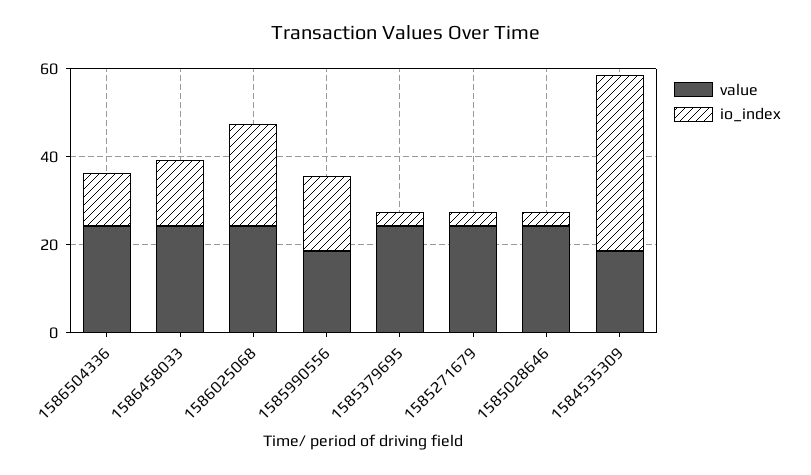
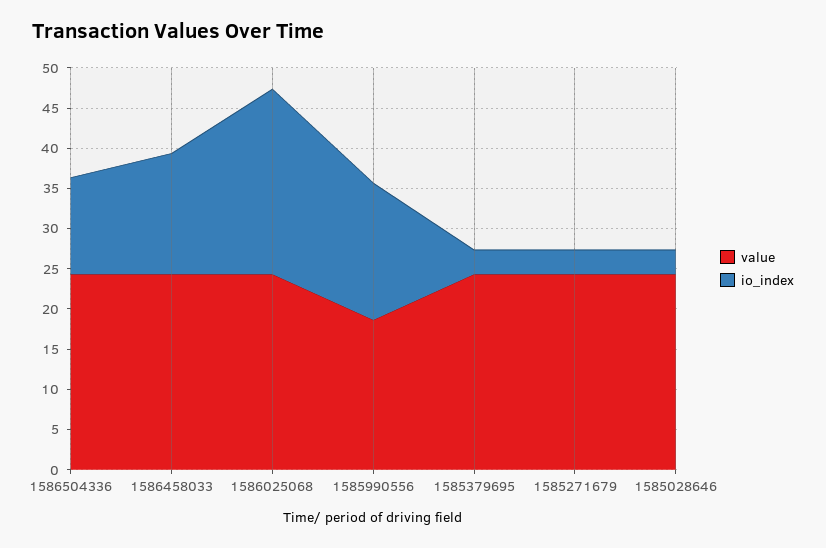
value, 1584535309: 20 -> none
io_index, 1584535309: 40 -> none

